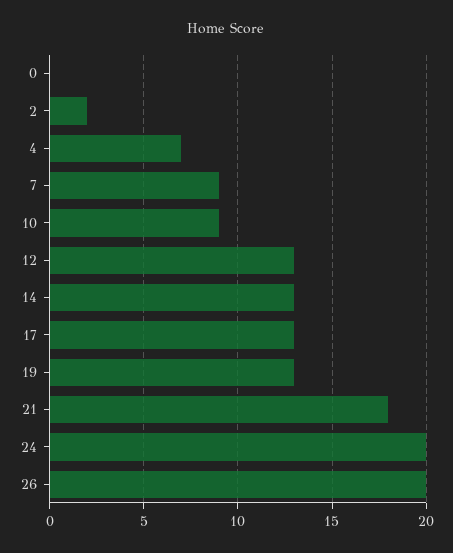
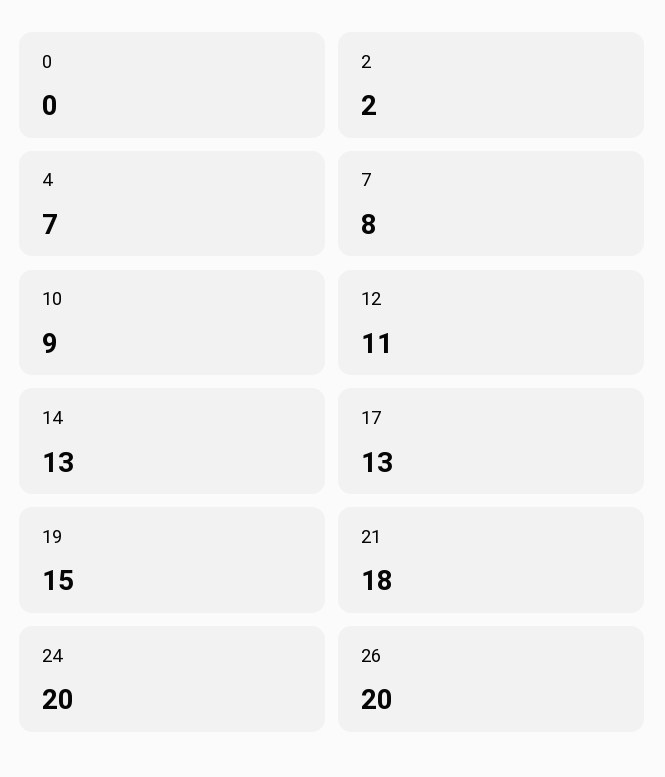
7: 9 -> 8
12: 13 -> 11
19: 13 -> 15

